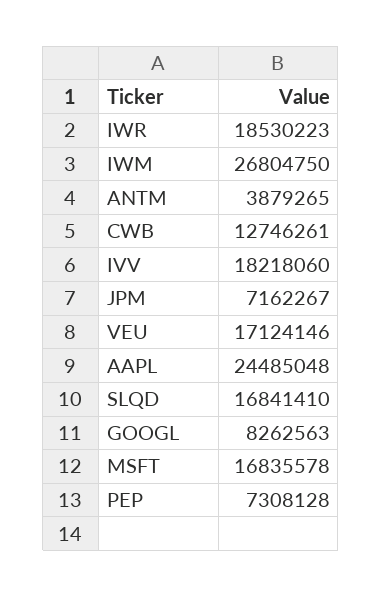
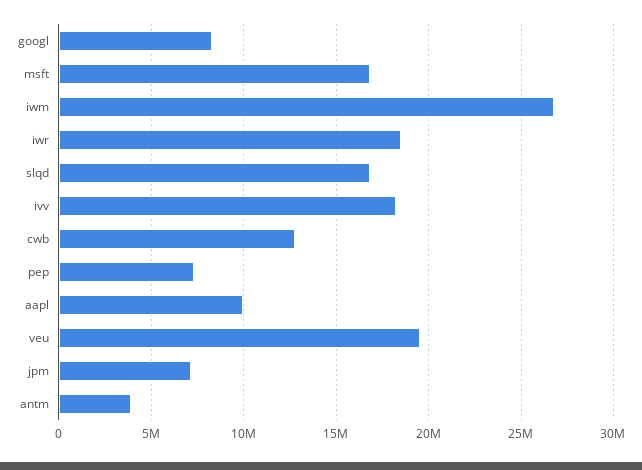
VEU: 17124146 -> 19500000
AAPL: 24485048 -> 10000000

